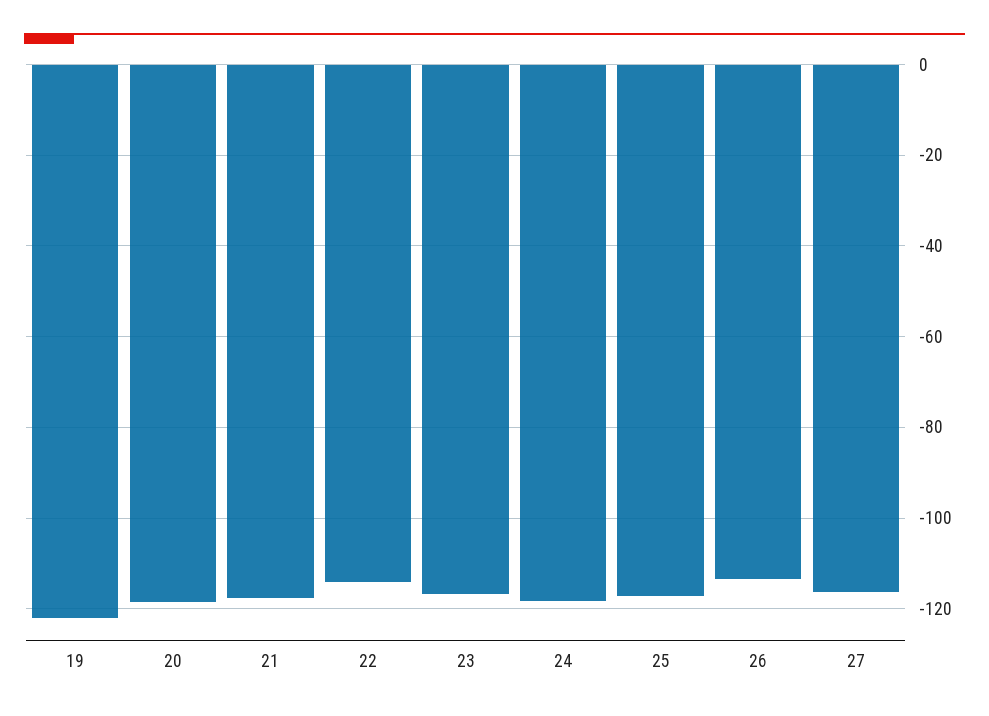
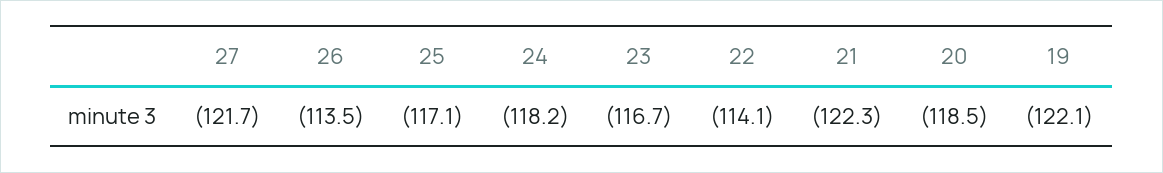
21: -118 -> -122.3
27: -116 -> -121.7

